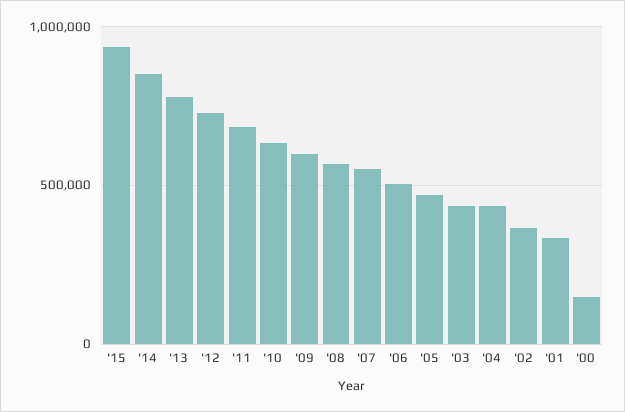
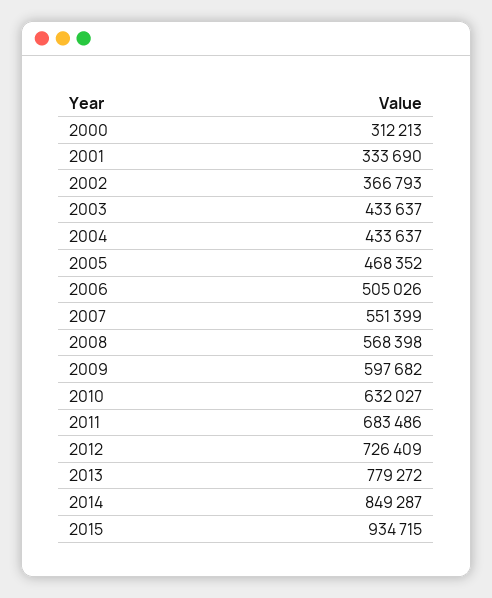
'00: 150000 -> 312213

